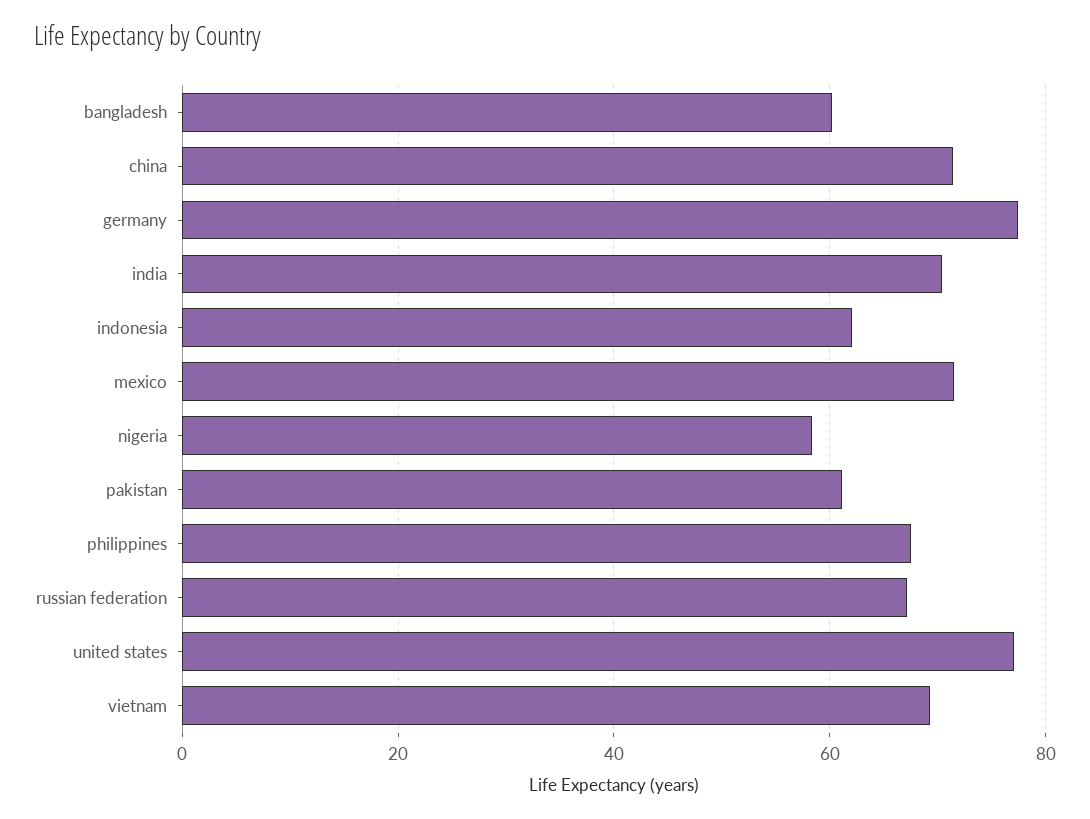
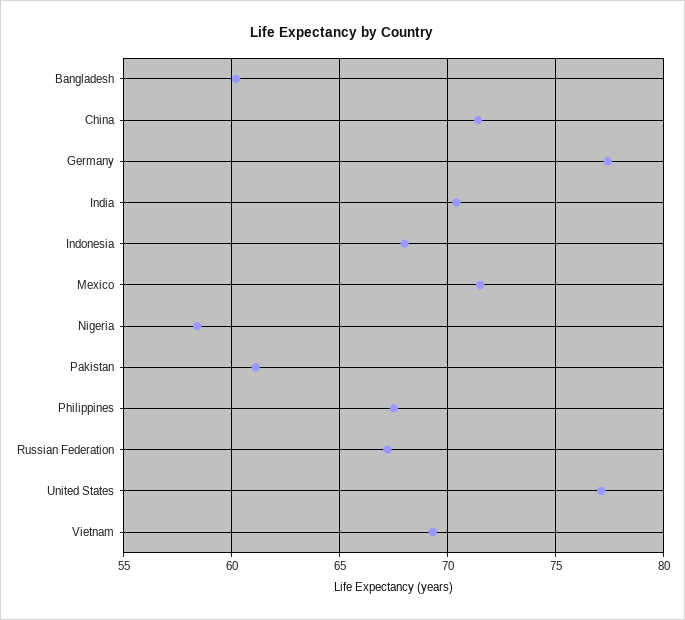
indonesia: 62 -> 68

